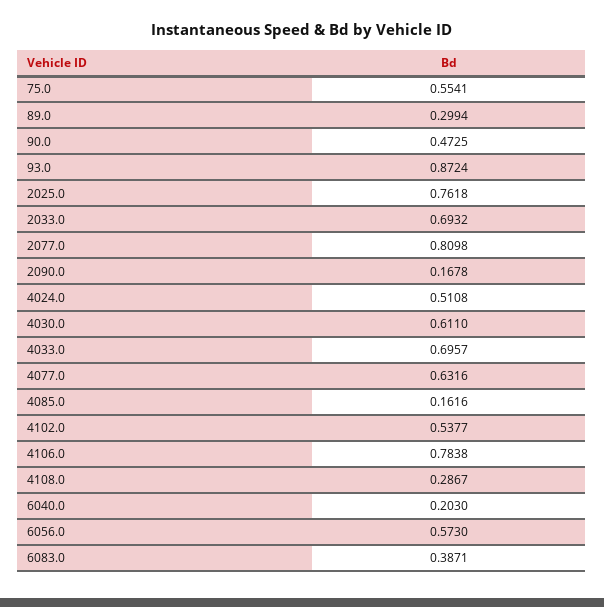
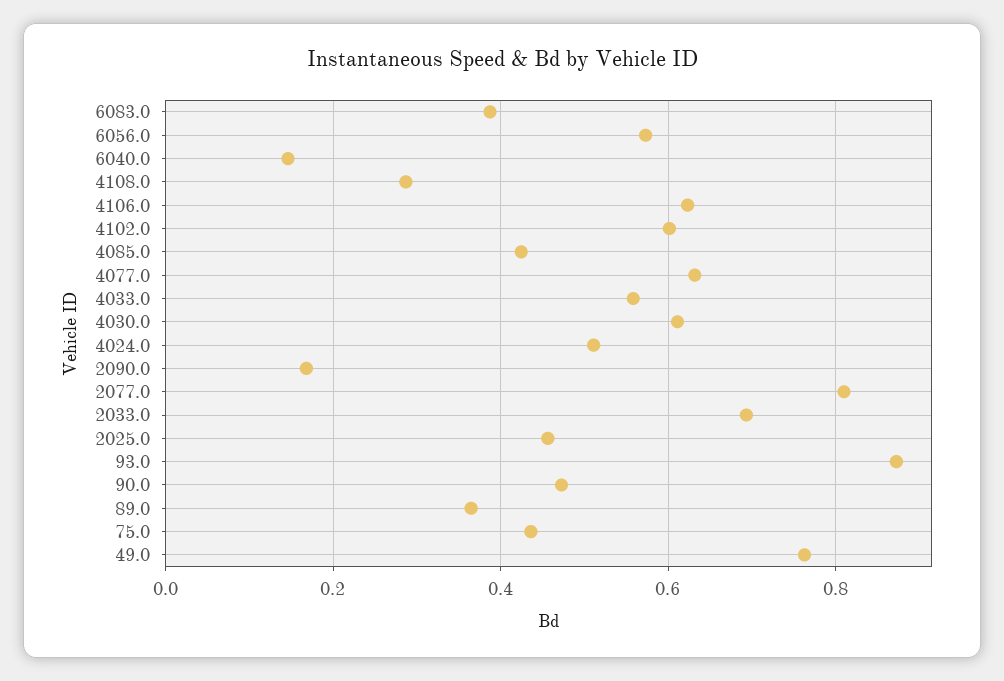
75.0: 0.5541 -> 0.44
89.0: 0.2994 -> 0.36
2025.0: 0.7618 -> 0.46
4033.0: 0.6957 -> 0.56
4085.0: 0.1616 -> 0.42
4102.0: 0.5377 -> 0.6
4106.0: 0.7838 -> 0.62
6040.0: 0.203 -> 0.14
49.0: none -> 0.76

